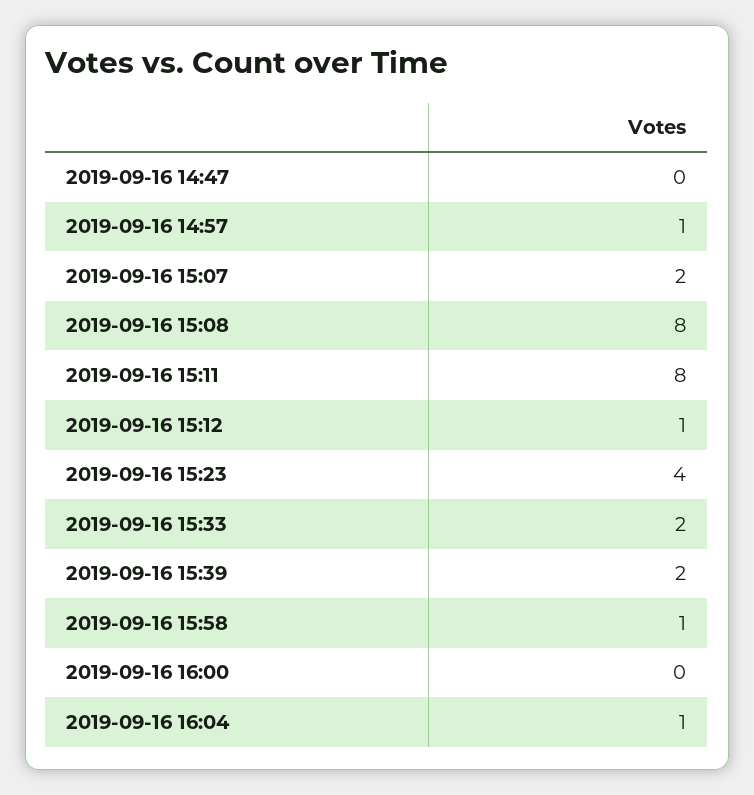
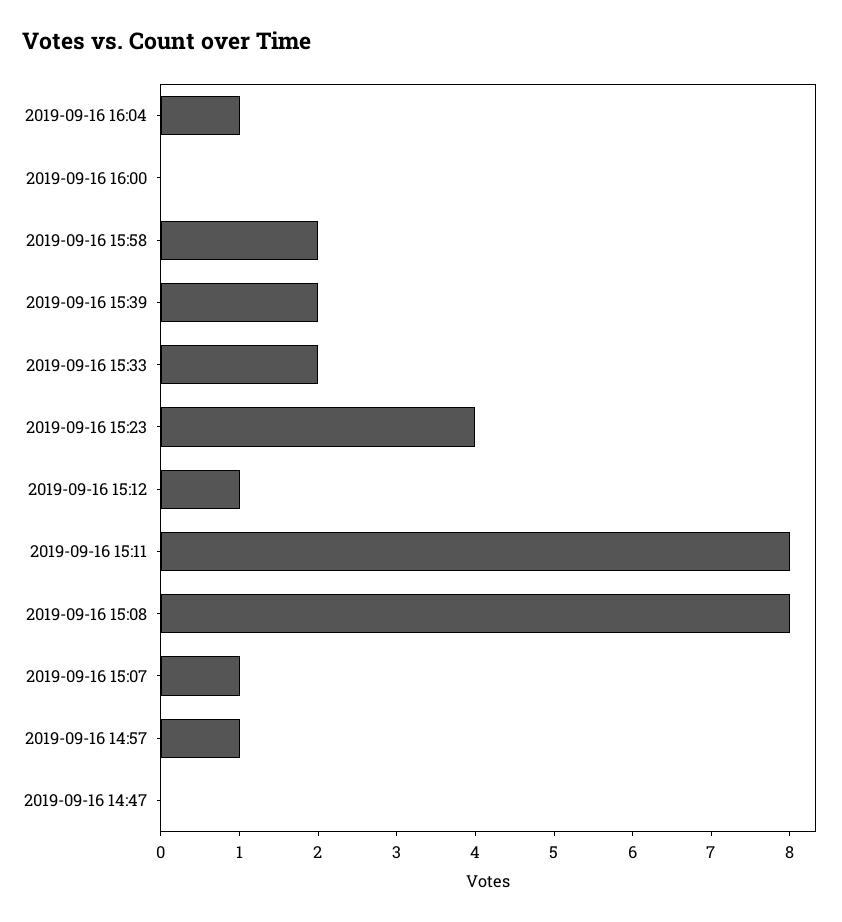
2019-09-16 15:07: 2 -> 1
2019-09-16 15:58: 1 -> 2

